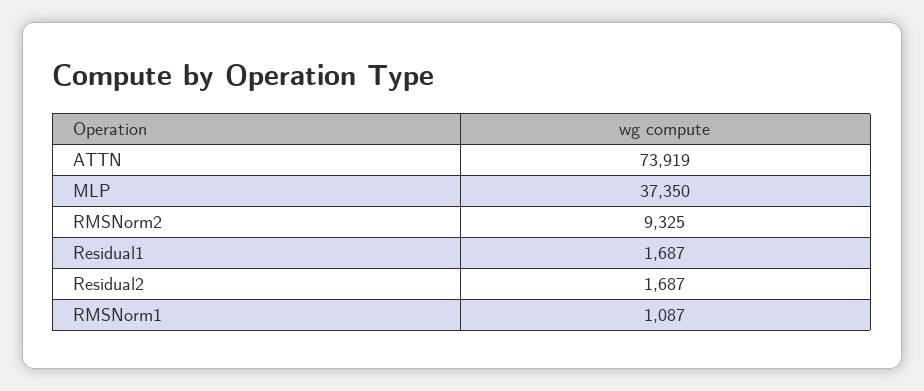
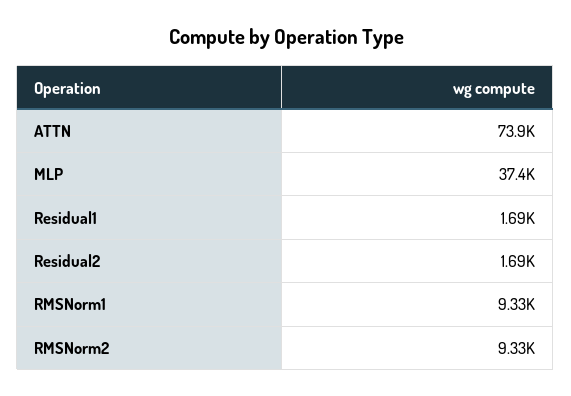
RMSNorm1: 1087 -> 9330

